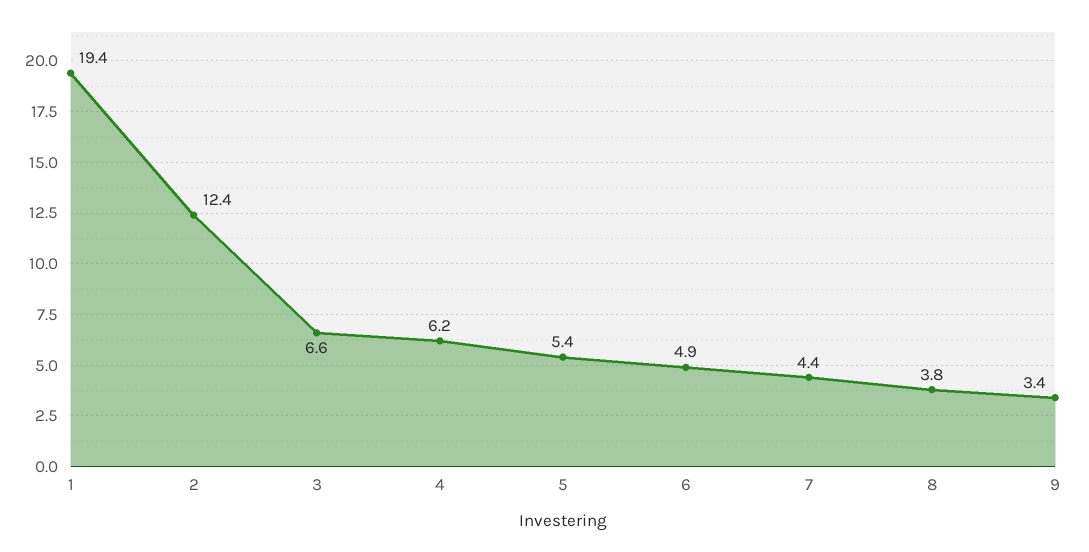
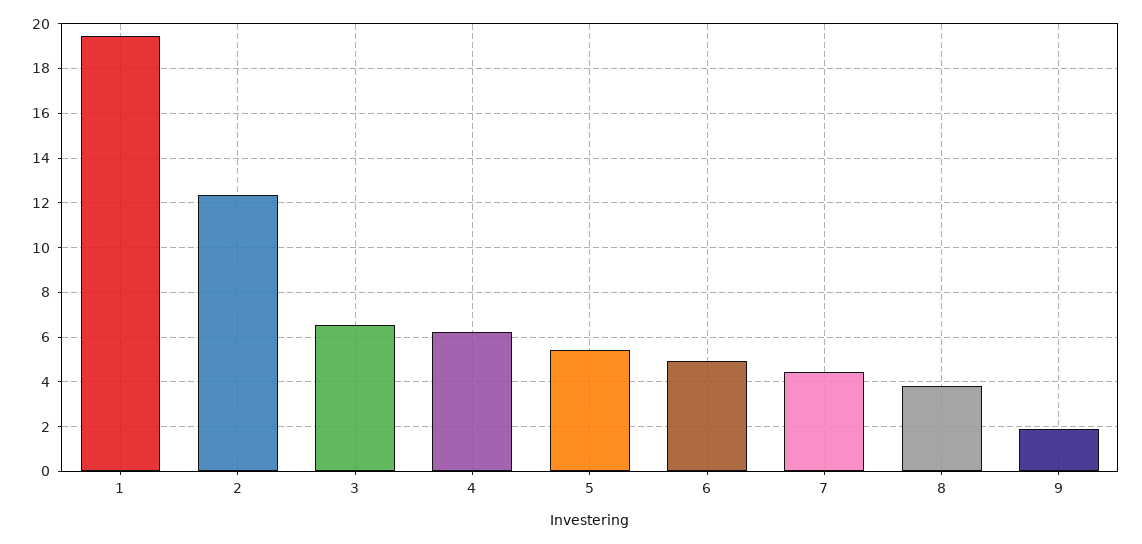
9: 3.4 -> 2

